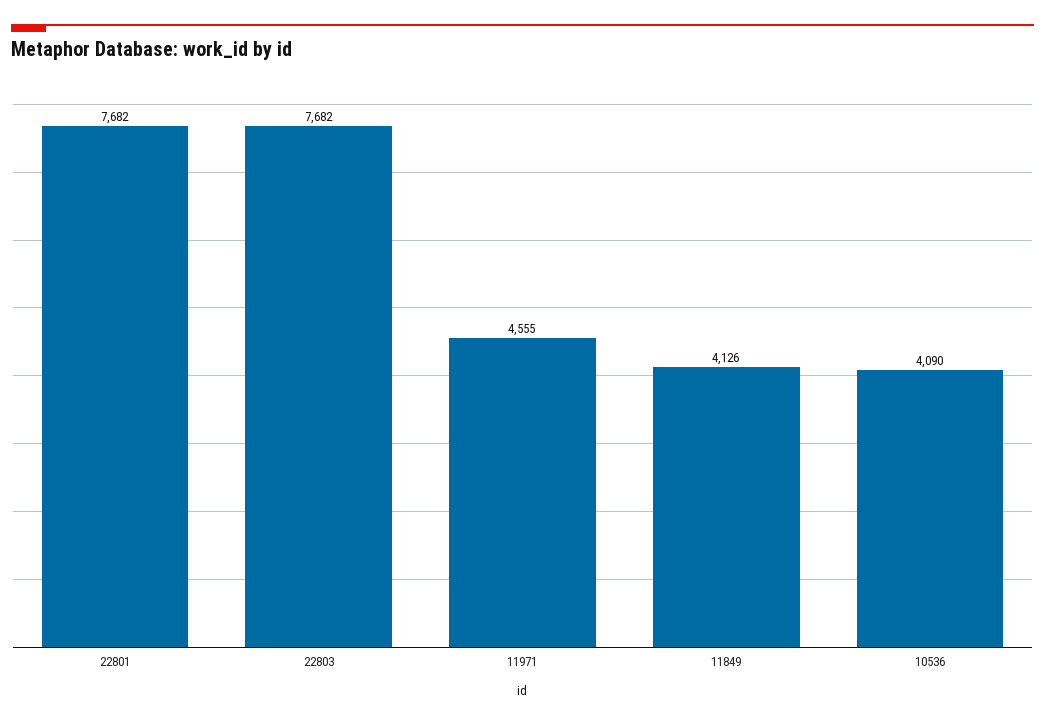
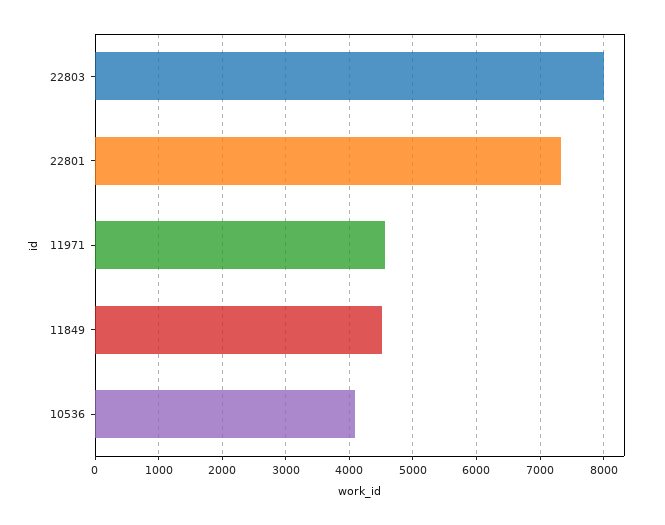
22801: 7682 -> 7300
22803: 7682 -> 8000
11849: 4126 -> 4500

